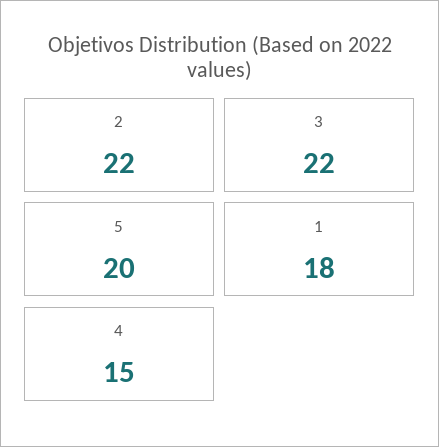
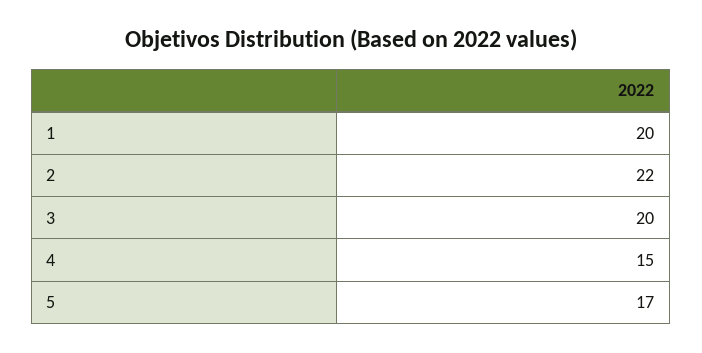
3: 22 -> 20
5: 20 -> 17
1: 18 -> 20

